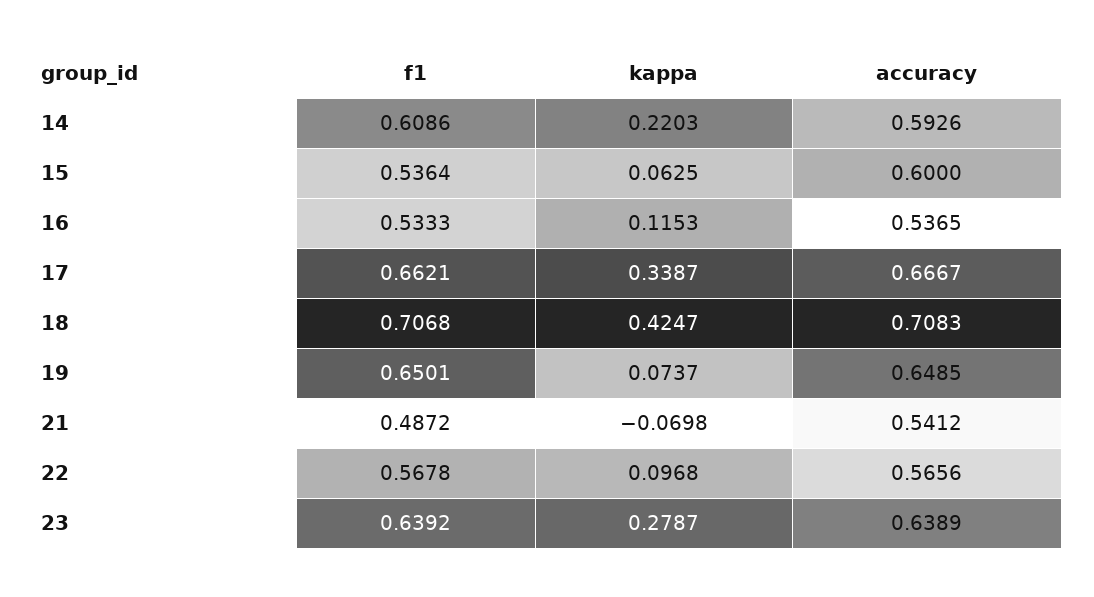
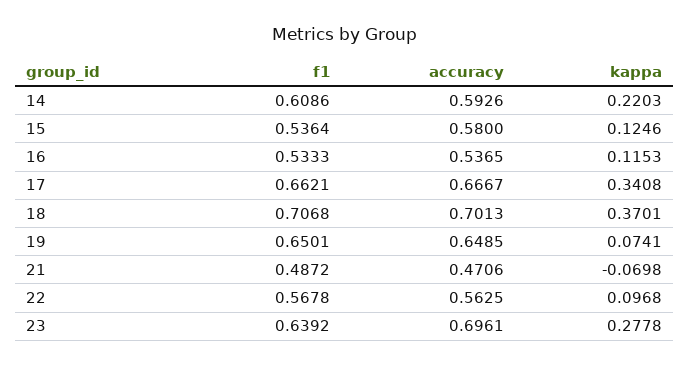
kappa, 15: 0.0625 -> 0.1246
accuracy, 15: 0.6 -> 0.58
kappa, 17: 0.3387 -> 0.3408
kappa, 18: 0.4247 -> 0.3701
accuracy, 18: 0.7083 -> 0.7013
kappa, 19: 0.0737 -> 0.0741
accuracy, 21: 0.5412 -> 0.4706
accuracy, 22: 0.5656 -> 0.5625
kappa, 23: 0.2787 -> 0.2778
accuracy, 23: 0.6389 -> 0.6961

